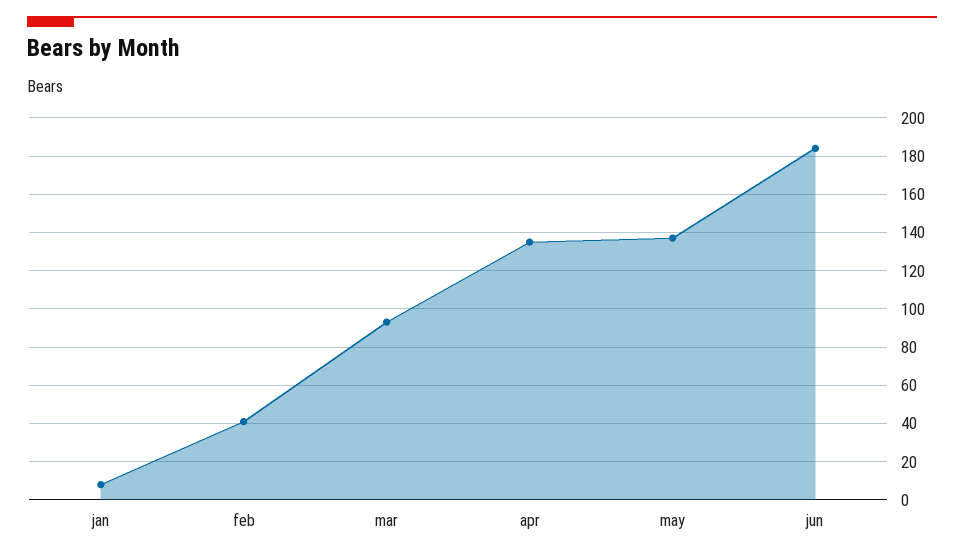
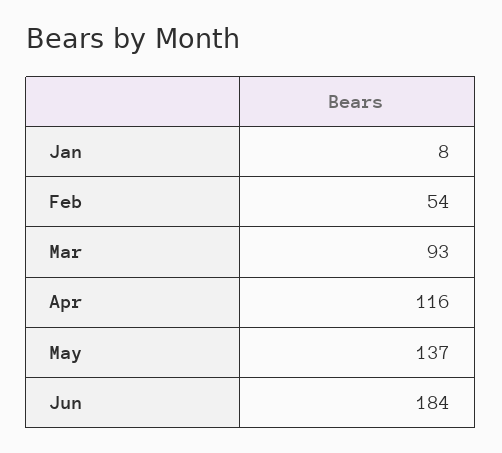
feb: 40 -> 54
apr: 135 -> 116

